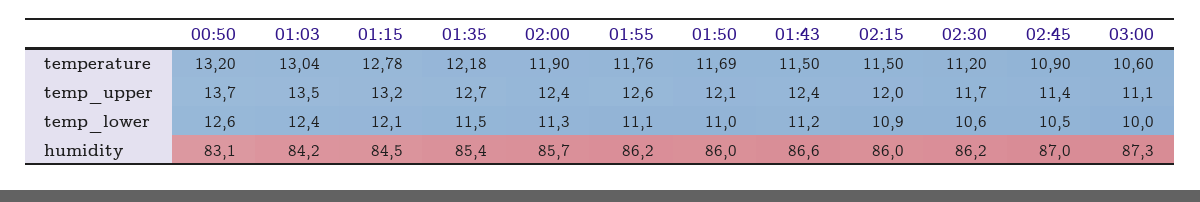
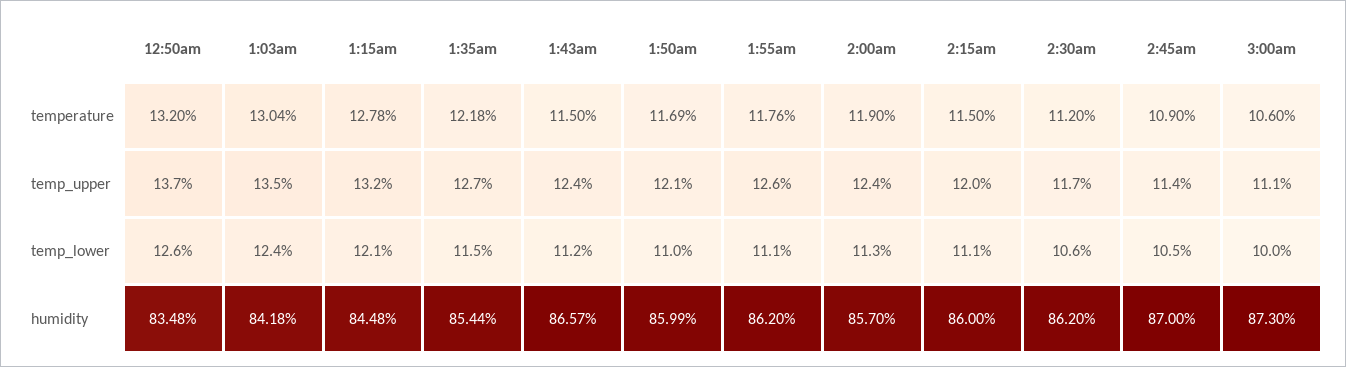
02:15, temp_lower: 10.9 -> 11.1
00:50, humidity: 83.1 -> 83.48

